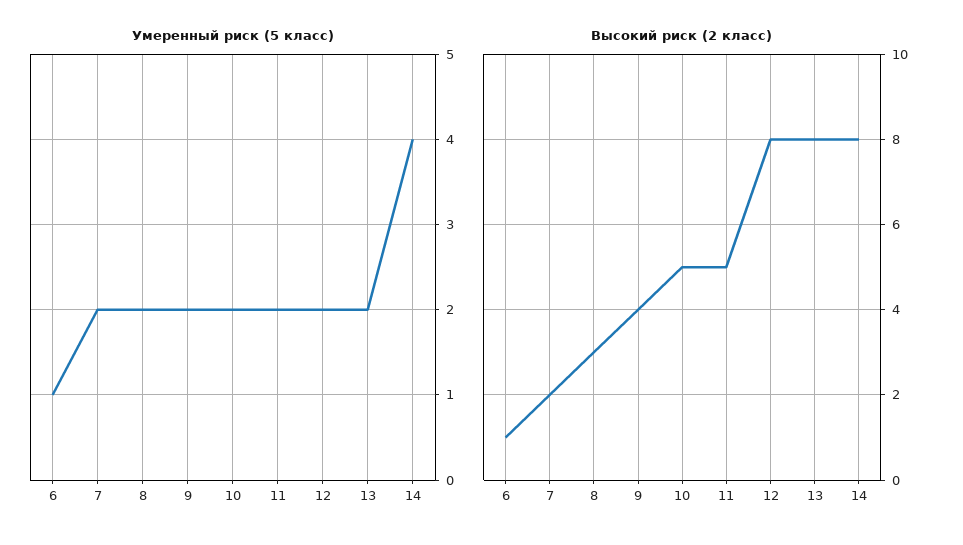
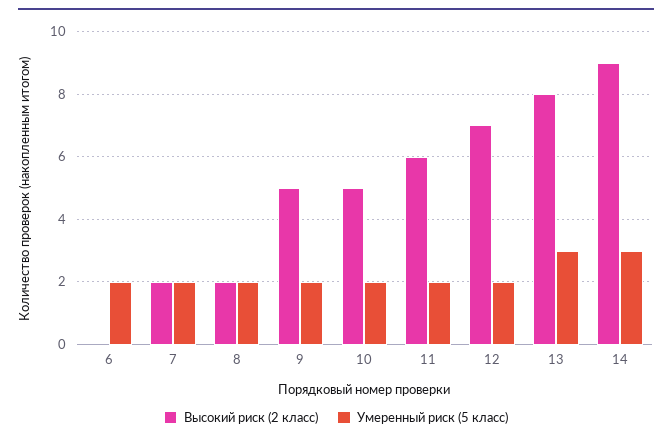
Умеренный риск (5 класс), 6: 1 -> 2
Умеренный риск (5 класс), 13: 2 -> 3
Умеренный риск (5 класс), 14: 4 -> 3
Высокий риск (2 класс), 6: 1 -> 0
Высокий риск (2 класс), 8: 3 -> 2
Высокий риск (2 класс), 9: 4 -> 5
Высокий риск (2 класс), 11: 5 -> 6
Высокий риск (2 класс), 12: 8 -> 7
Высокий риск (2 класс), 14: 8 -> 9

